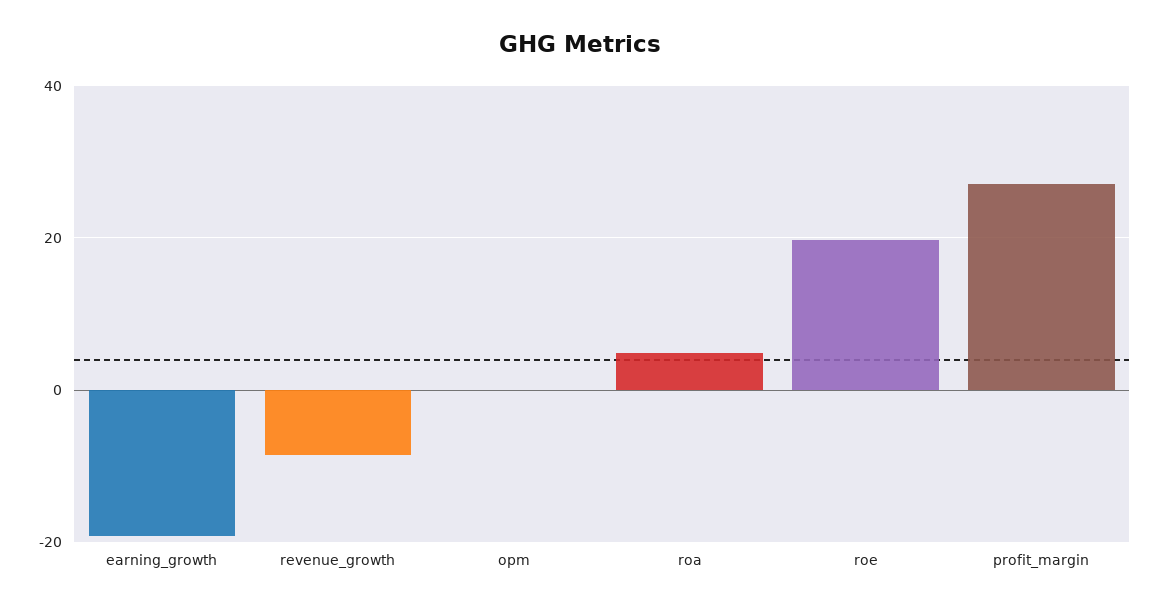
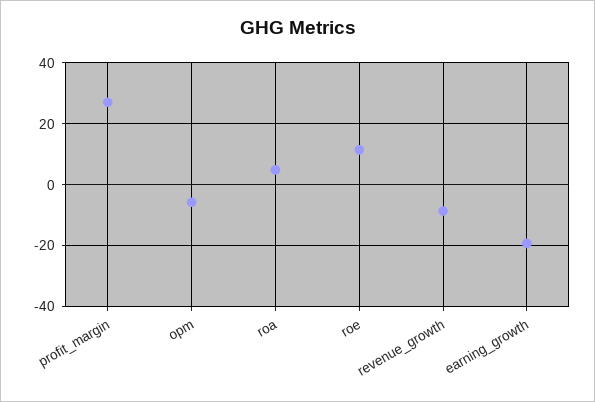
opm: 0 -> -6
roe: 20 -> 12

